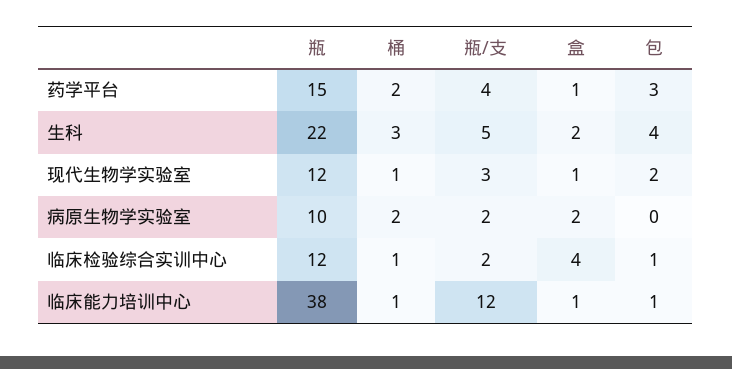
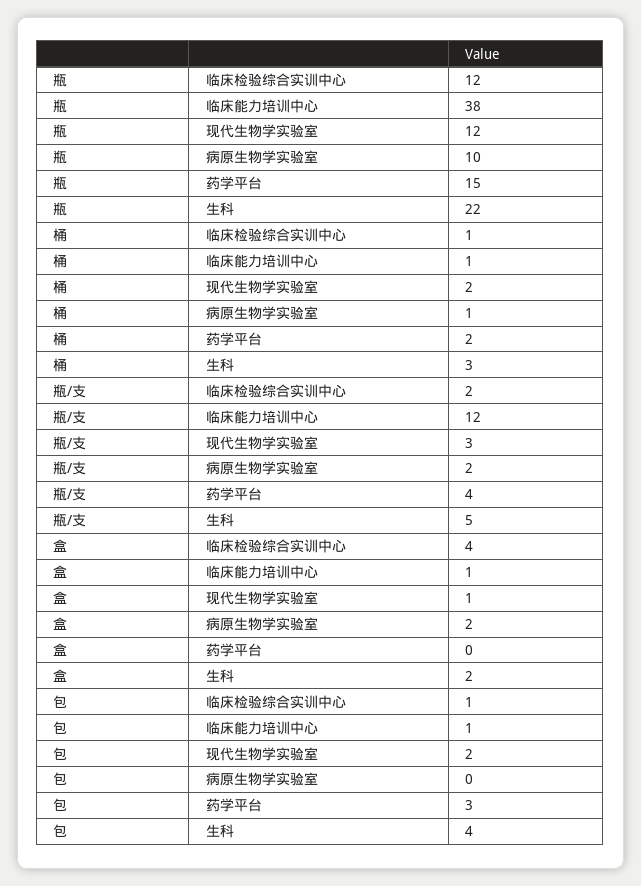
盒, 药学平台: 1 -> 0
桶, 现代生物学实验室: 1 -> 2
桶, 病原生物学实验室: 2 -> 1

